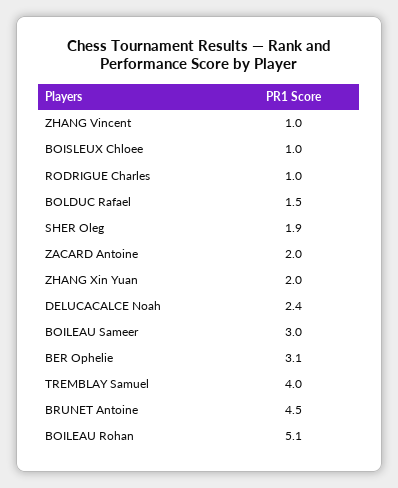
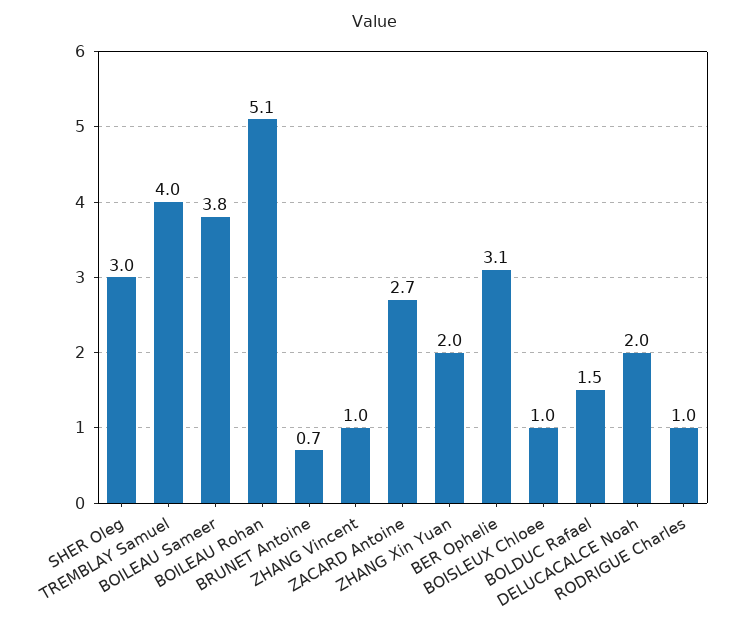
SHER Oleg: 1.9 -> 3
ZACARD Antoine: 2 -> 2.7
DELUCACALCE Noah: 2.4 -> 2
BOILEAU Sameer: 3 -> 3.8
BRUNET Antoine: 4.5 -> 0.7

